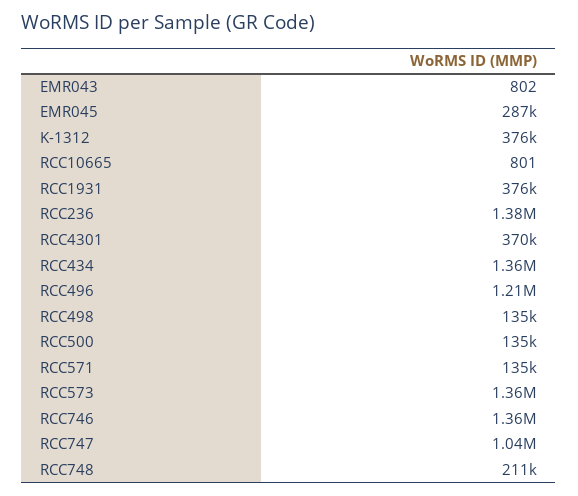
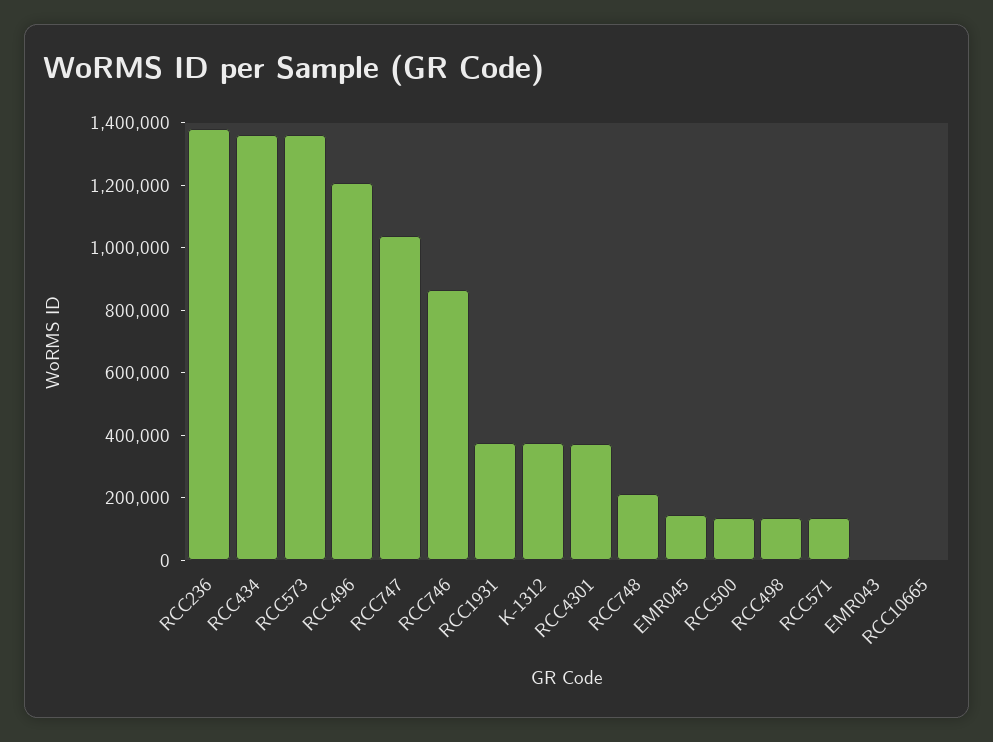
EMR045: 287000 -> 150000
RCC746: 1360000 -> 850000

